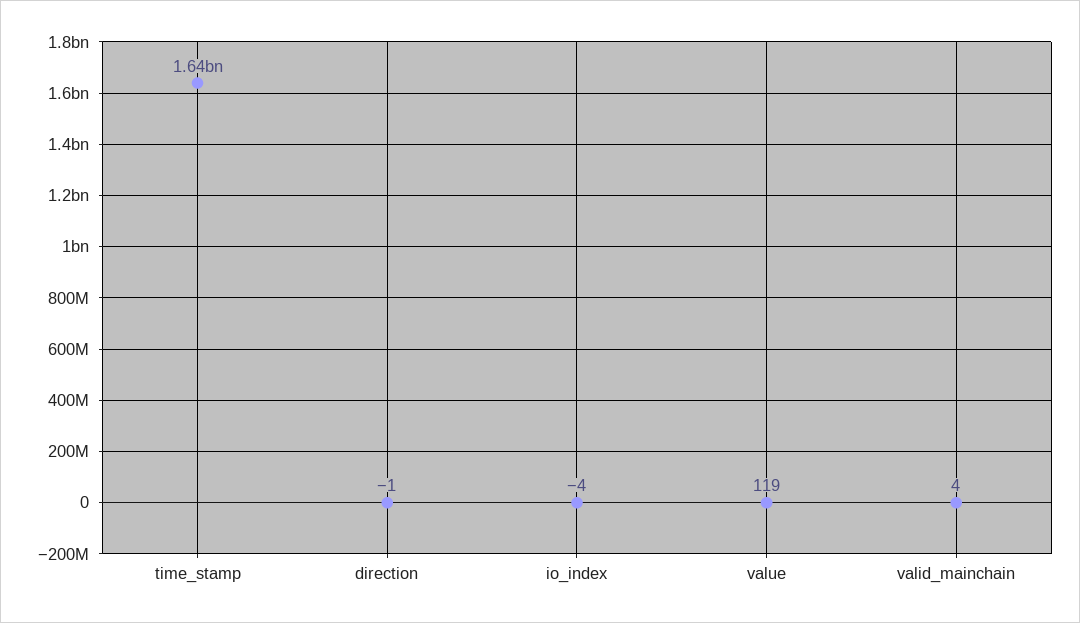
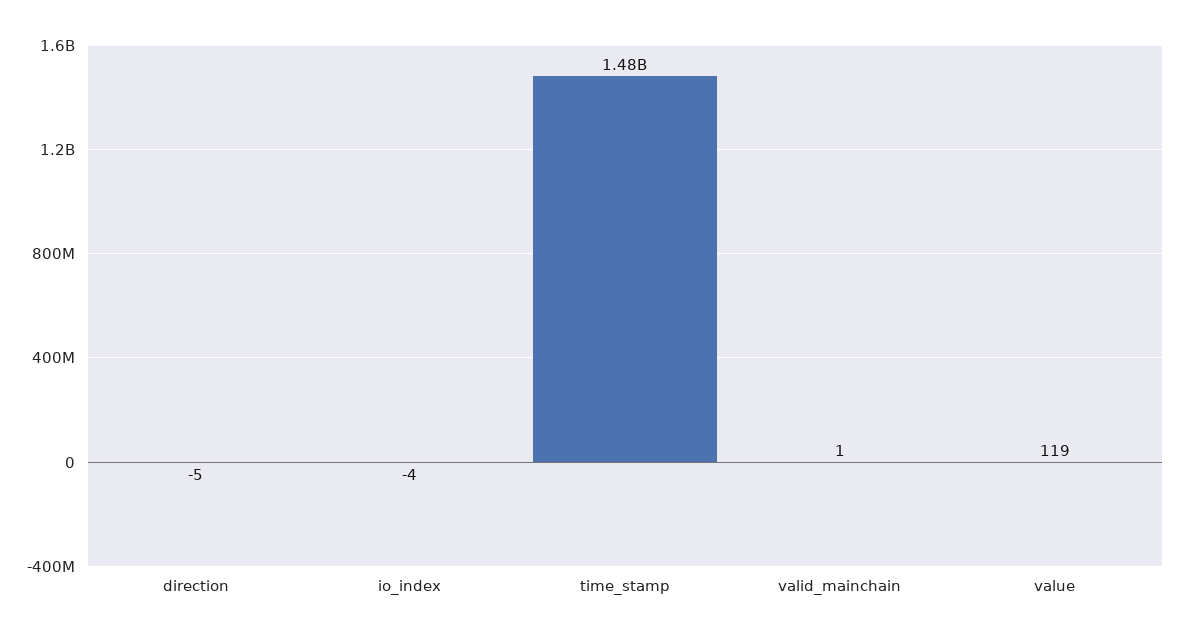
time_stamp: 1640000000 -> 1480000000
direction: -1 -> -5
valid_mainchain: 4 -> 1

